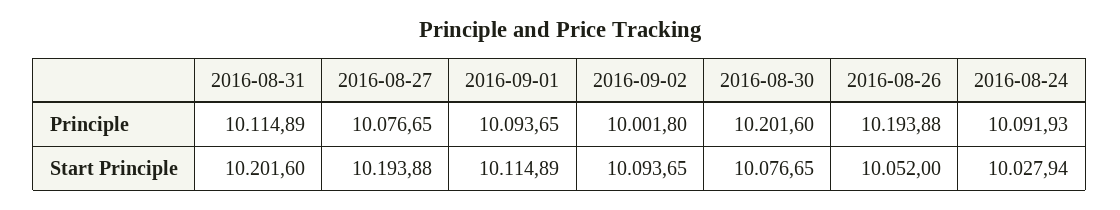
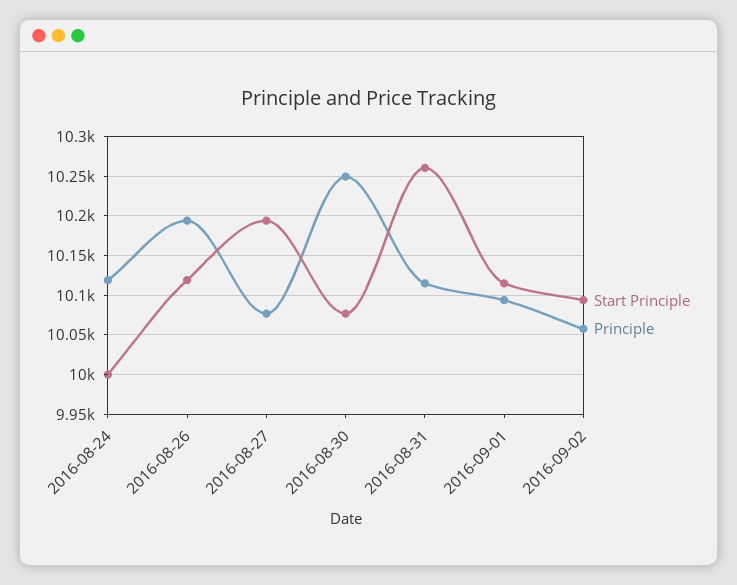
Principle, 2016-09-02: 10001.8 -> 10060
Principle, 2016-08-30: 10201.6 -> 10250
Principle, 2016-08-24: 10091.93 -> 10120
Start Principle, 2016-08-31: 10201.6 -> 10260
Start Principle, 2016-08-26: 10052 -> 10120
Start Principle, 2016-08-24: 10027.94 -> 10000

